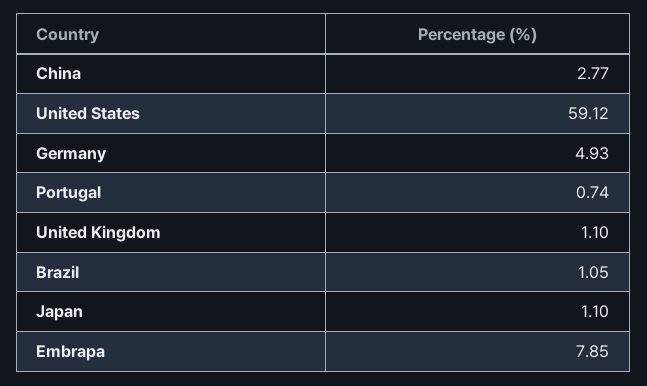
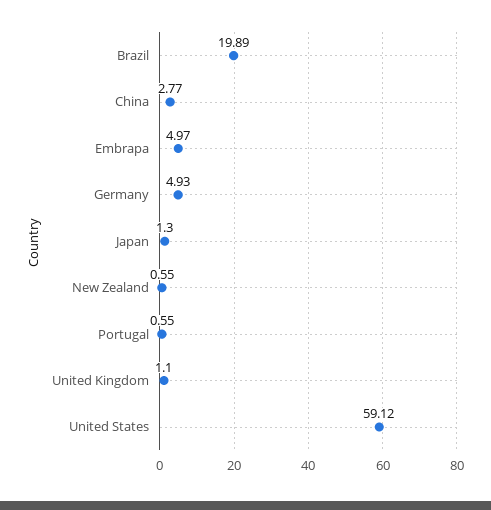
Portugal: 0.74 -> 0.55
Brazil: 1.05 -> 19.89
Japan: 1.1 -> 1.3
Embrapa: 7.85 -> 4.97
New Zealand: none -> 0.55

